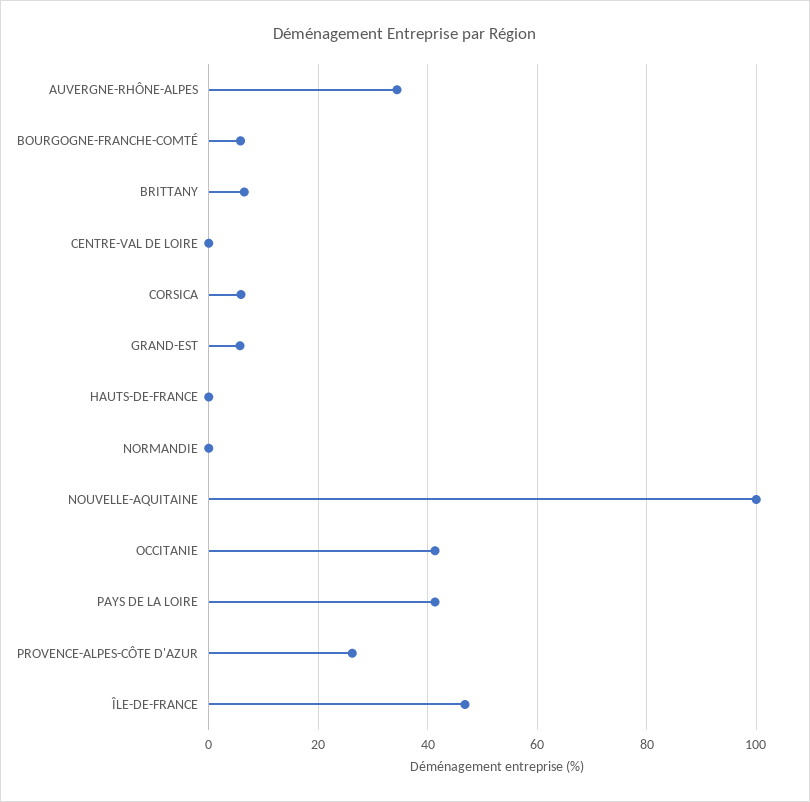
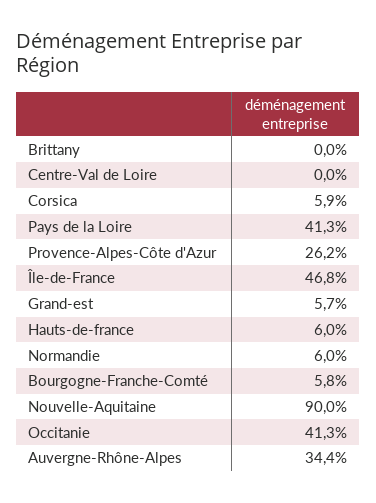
BRITTANY: 6 -> 0
HAUTS-DE-FRANCE: 0 -> 6
NORMANDIE: 0 -> 6
NOUVELLE-AQUITAINE: 100 -> 90

